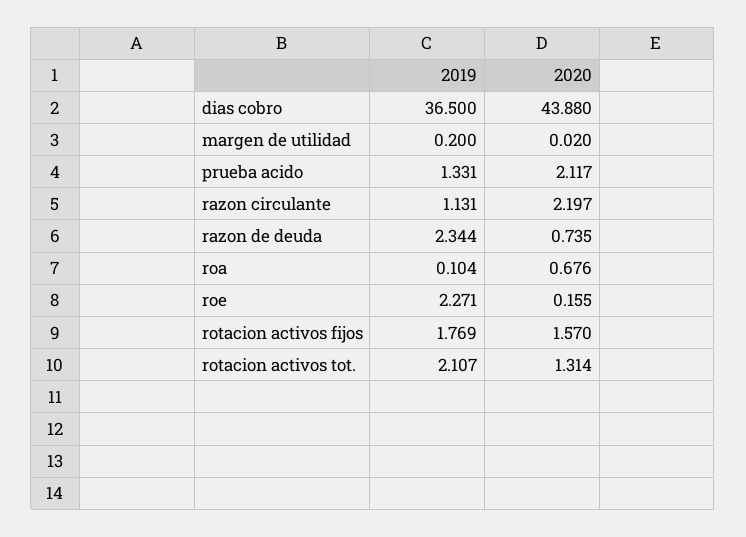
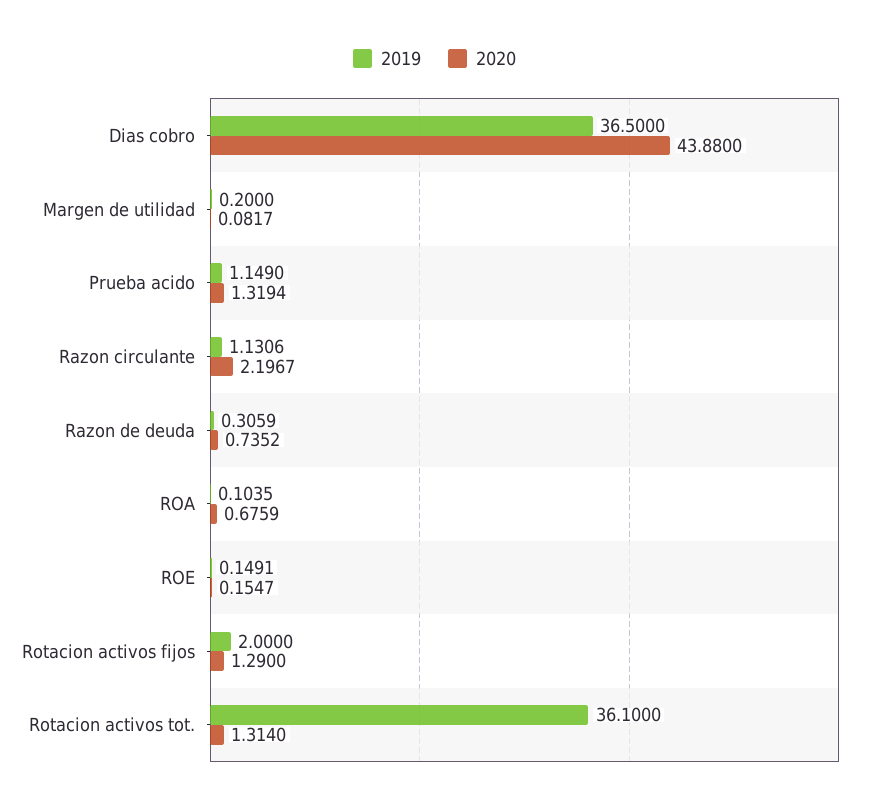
2020, margen de utilidad: 0.02 -> 0.0817
2019, prueba acido: 1.331 -> 1.149
2020, prueba acido: 2.117 -> 1.3194
2019, razon de deuda: 2.344 -> 0.3059
2019, roe: 2.271 -> 0.1491
2019, rotacion activos fijos: 1.769 -> 2
2020, rotacion activos fijos: 1.57 -> 1.29
2019, rotacion activos tot.: 2.107 -> 36.1

